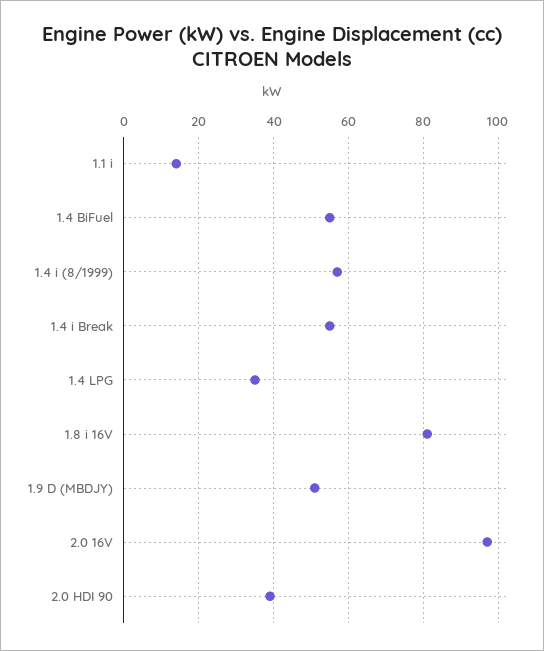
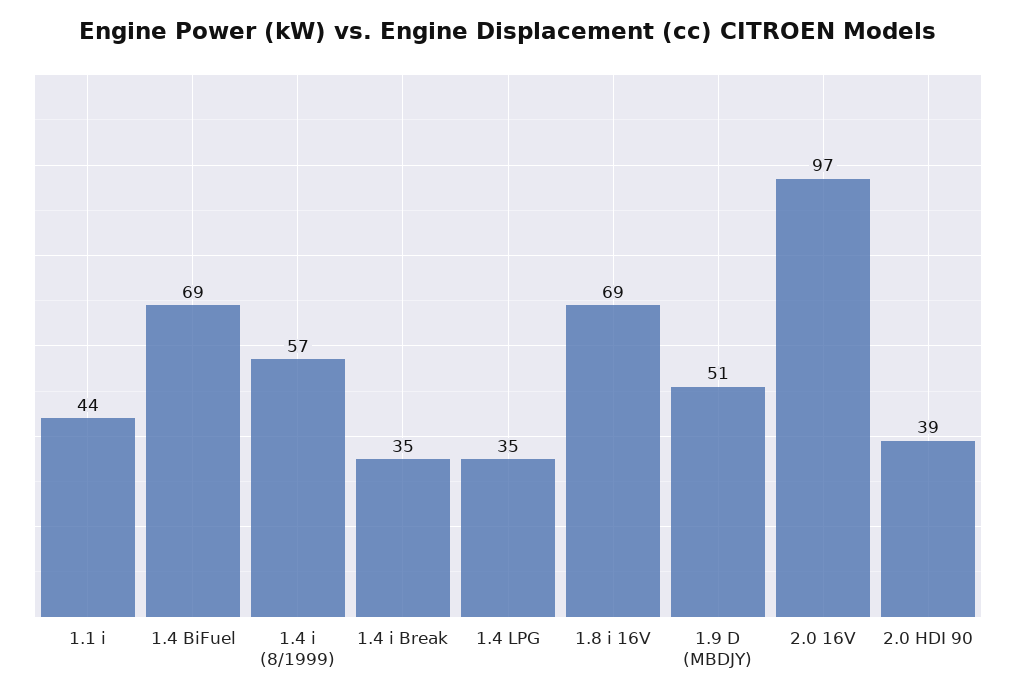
1.1 i: 15 -> 44
1.4 BiFuel: 55 -> 69
1.4 i Break: 55 -> 35
1.8 i 16V: 80 -> 69

